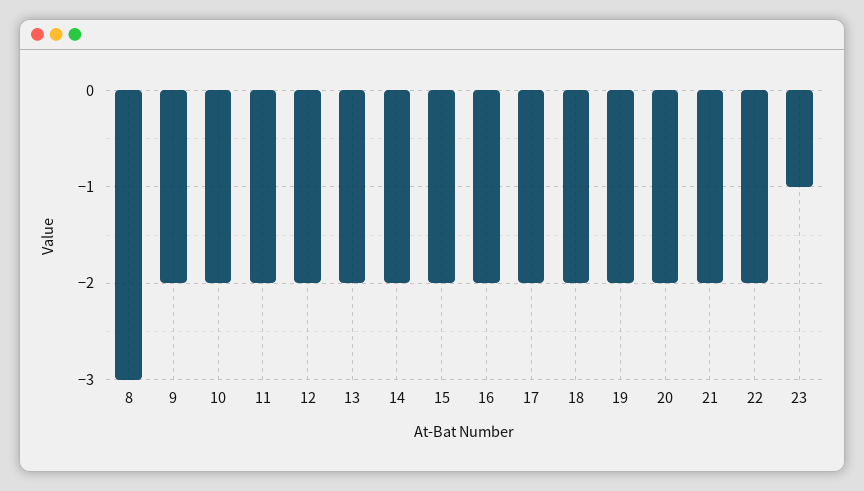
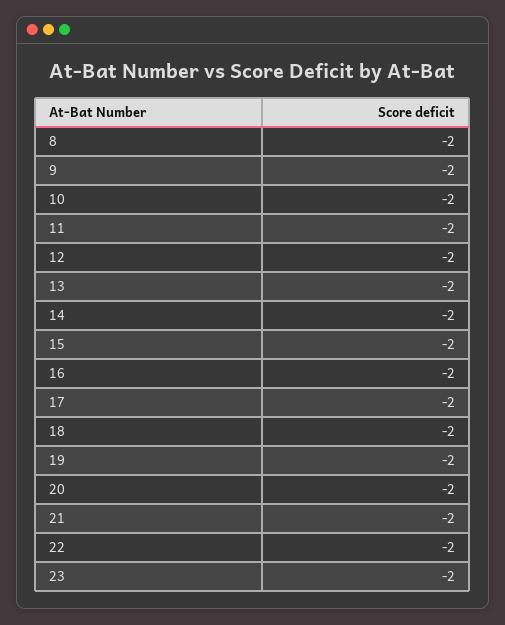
8: -3 -> -2
23: -1 -> -2

